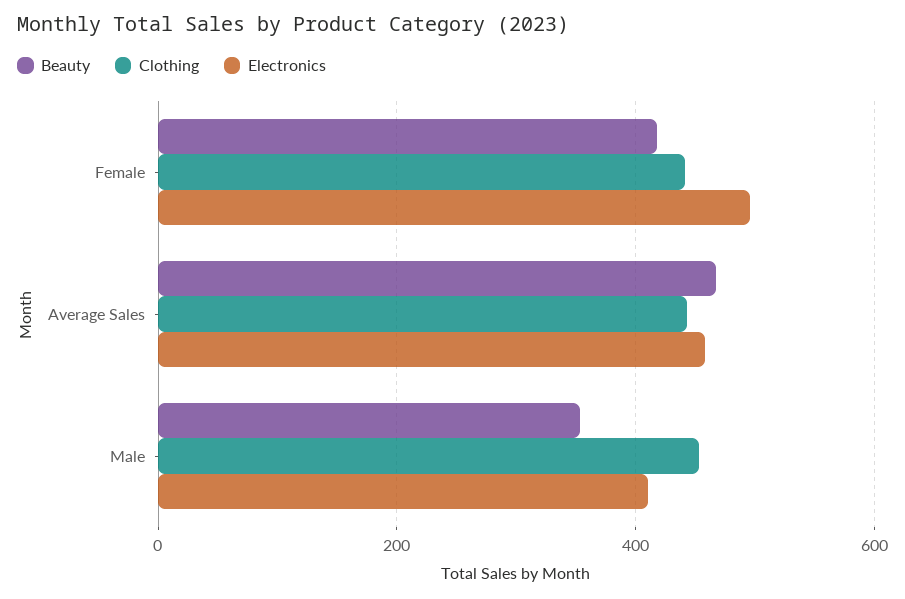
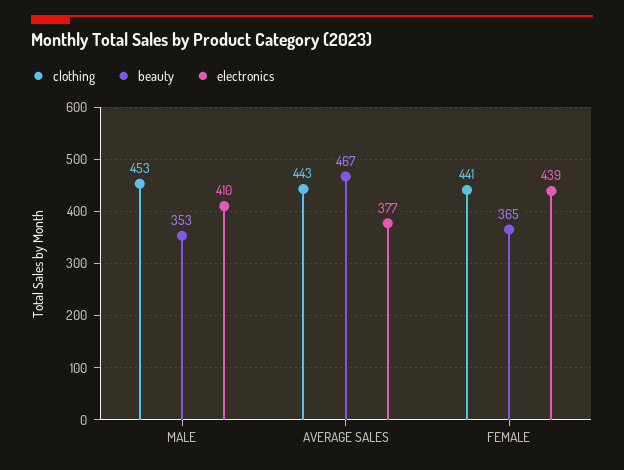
Beauty, Female: 420 -> 365
Electronics, Female: 500 -> 439
Electronics, Average Sales: 460 -> 377

